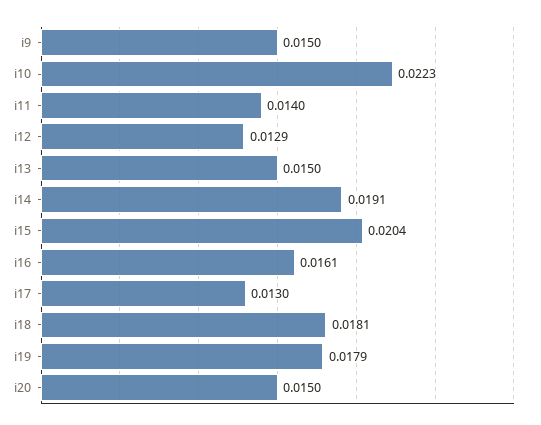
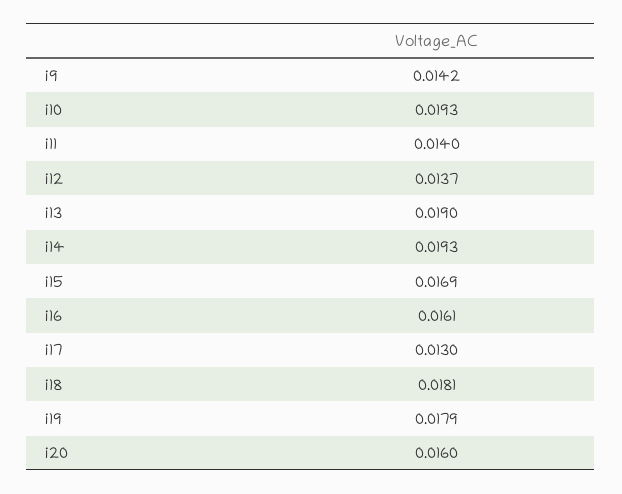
i9: 0.015 -> 0.0142
i10: 0.0223 -> 0.0193
i12: 0.0129 -> 0.0137
i13: 0.015 -> 0.019
i14: 0.0191 -> 0.0193
i15: 0.0204 -> 0.0169
i20: 0.015 -> 0.016

